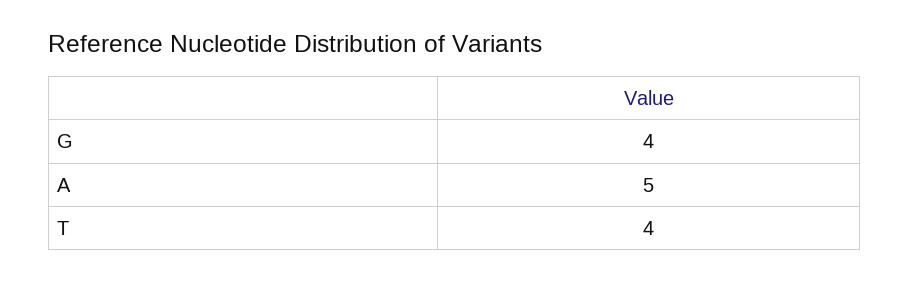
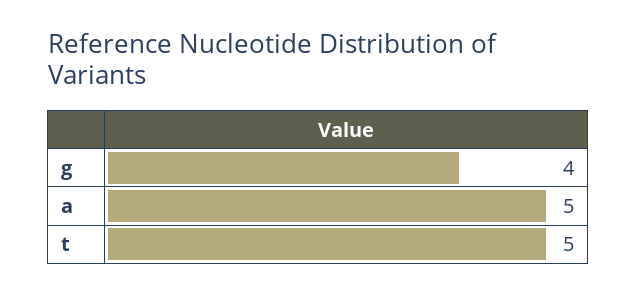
T: 4 -> 5

